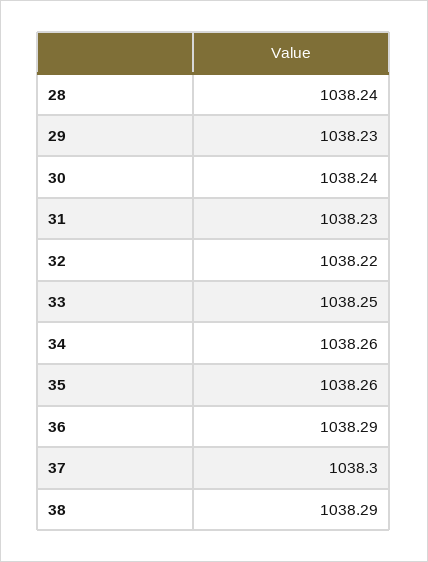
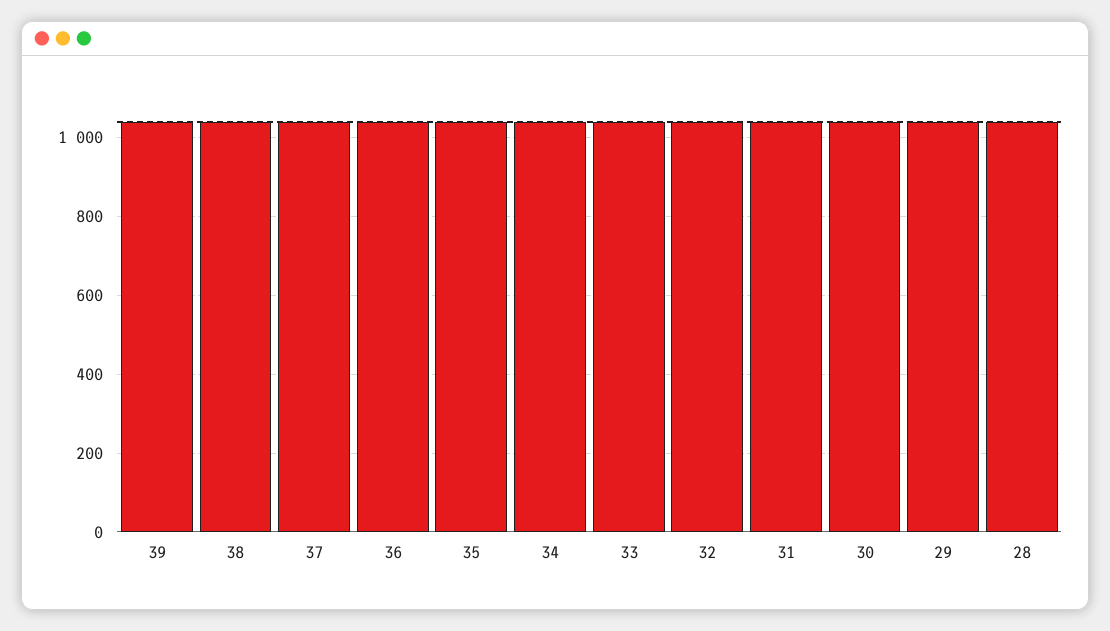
39: none -> 1040

